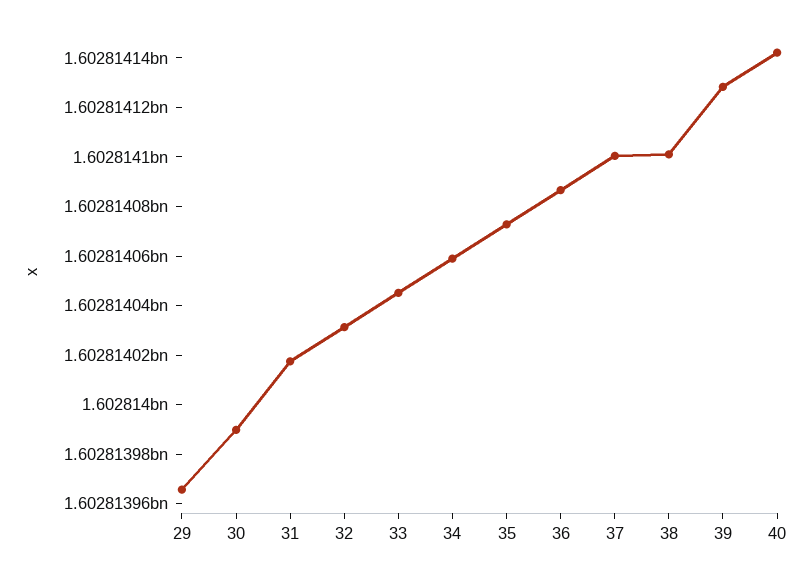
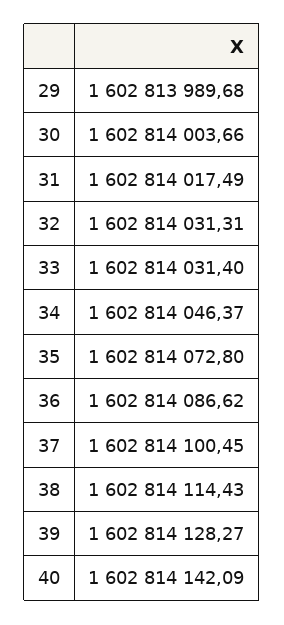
29: 1602813965 -> 1602813989.68
30: 1602813990 -> 1602814003.66
33: 1602814045 -> 1602814031.4
34: 1602814060 -> 1602814046.37
38: 1602814100 -> 1602814114.43

